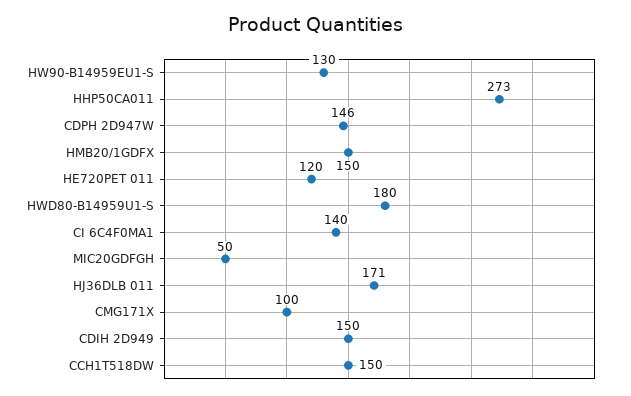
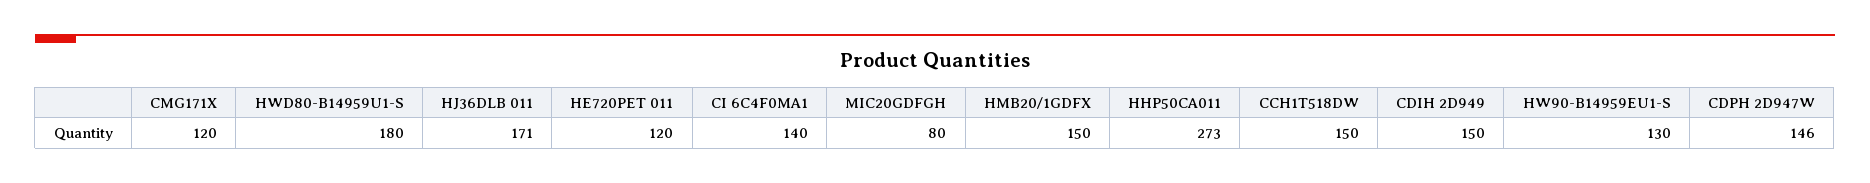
MIC20GDFGH: 50 -> 80
CMG171X: 100 -> 120

